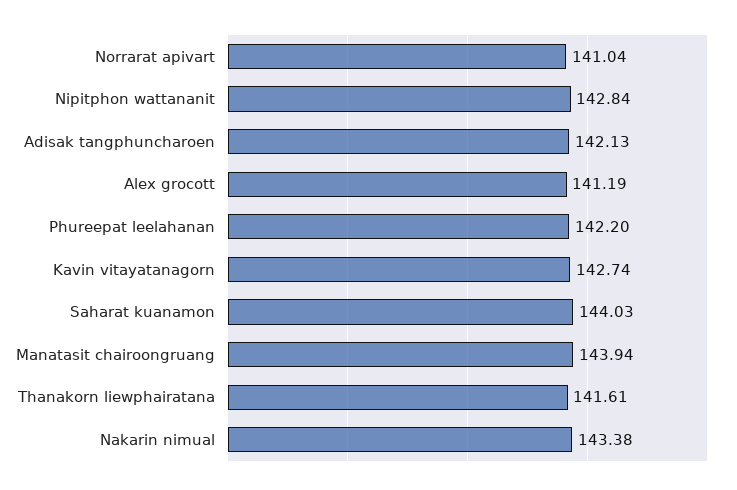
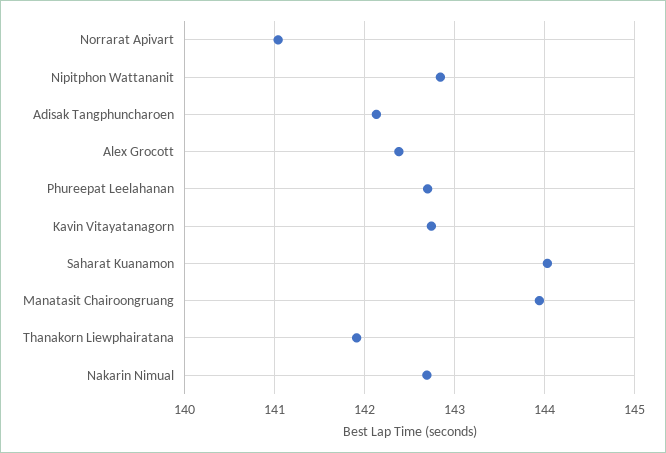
Alex grocott: 141.19 -> 142.4
Phureepat leelahanan: 142.2 -> 142.7
Thanakorn liewphairatana: 141.61 -> 141.9
Nakarin nimual: 143.38 -> 142.7

